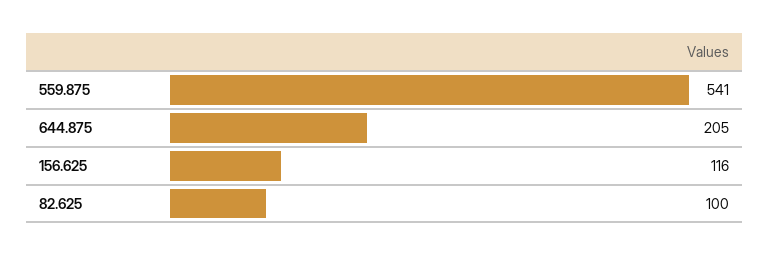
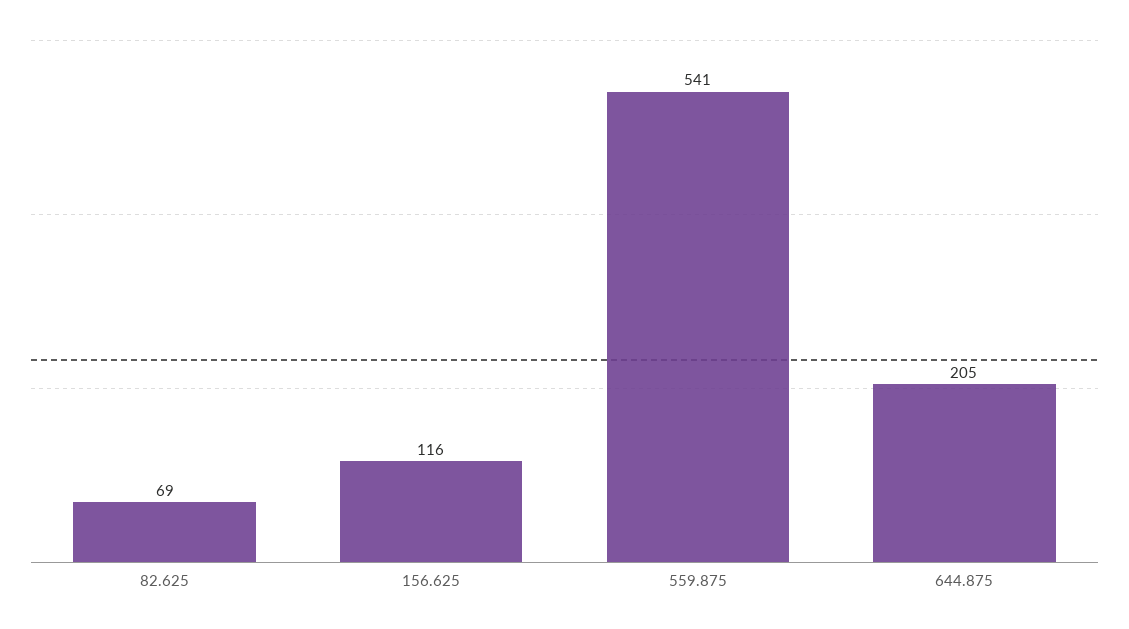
82.625: 100 -> 69

